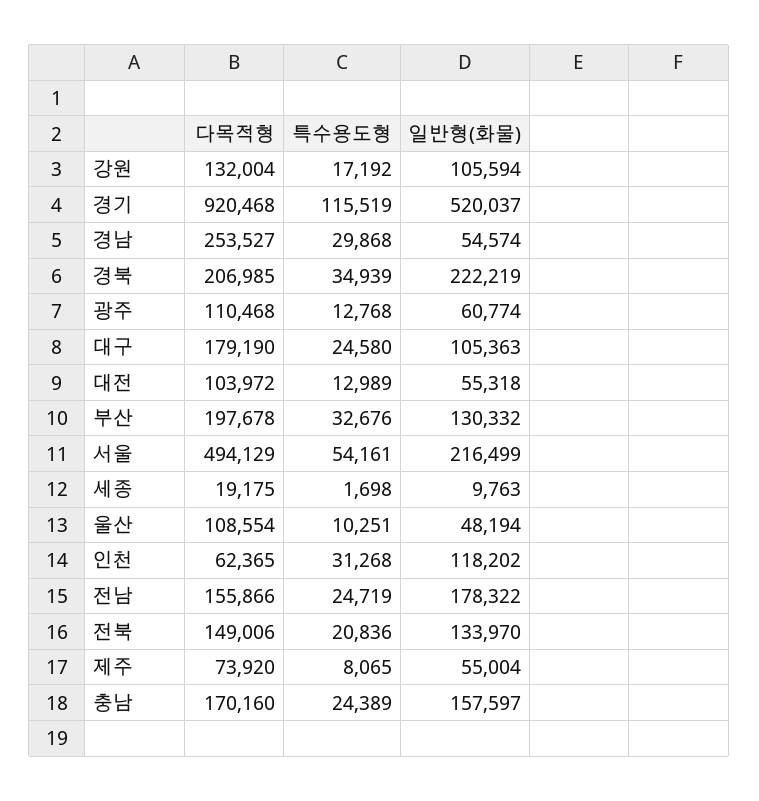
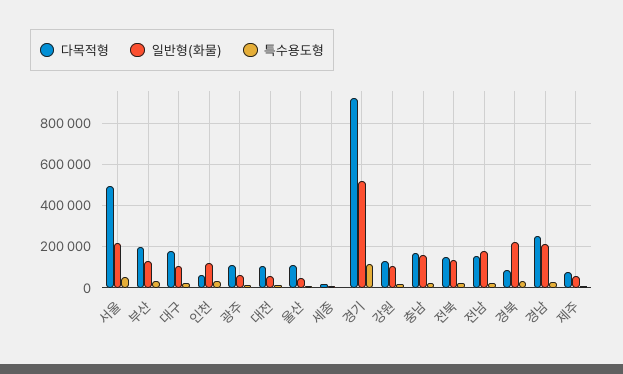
일반형(화물), 경남: 54574 -> 200000
다목적형, 경북: 206985 -> 100000

